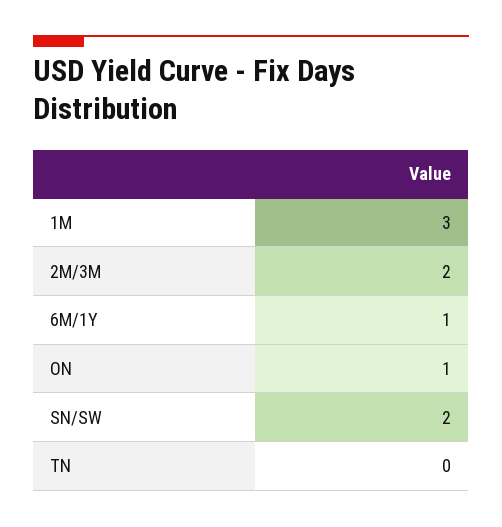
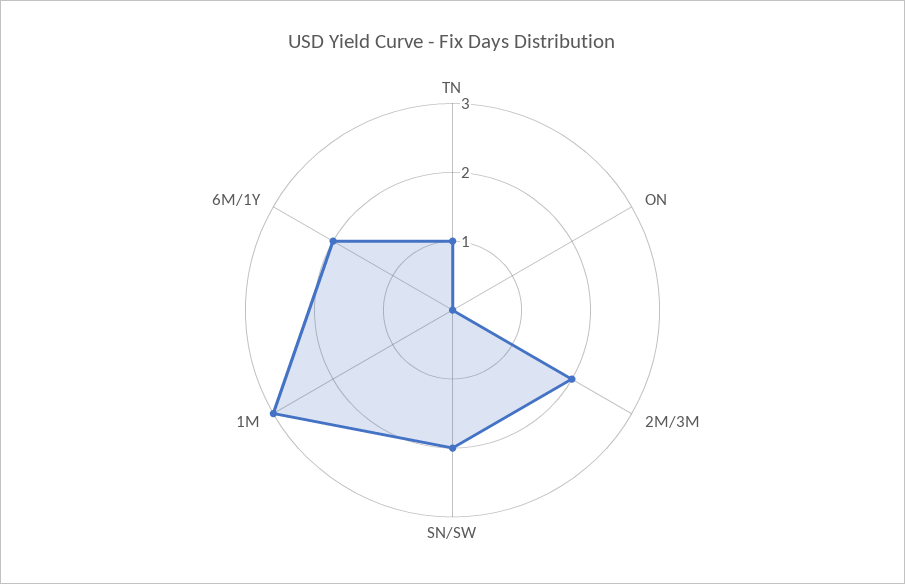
6M/1Y: 1 -> 2
ON: 1 -> 0
TN: 0 -> 1

